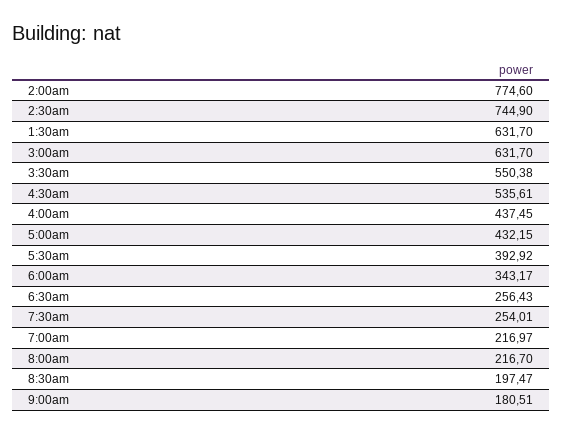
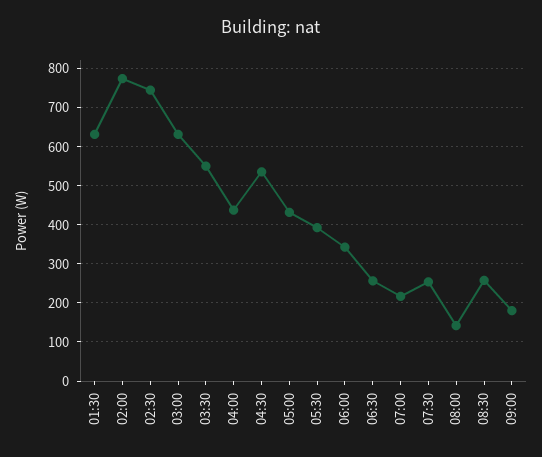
8:00am: 216.7 -> 140
8:30am: 197.47 -> 260

